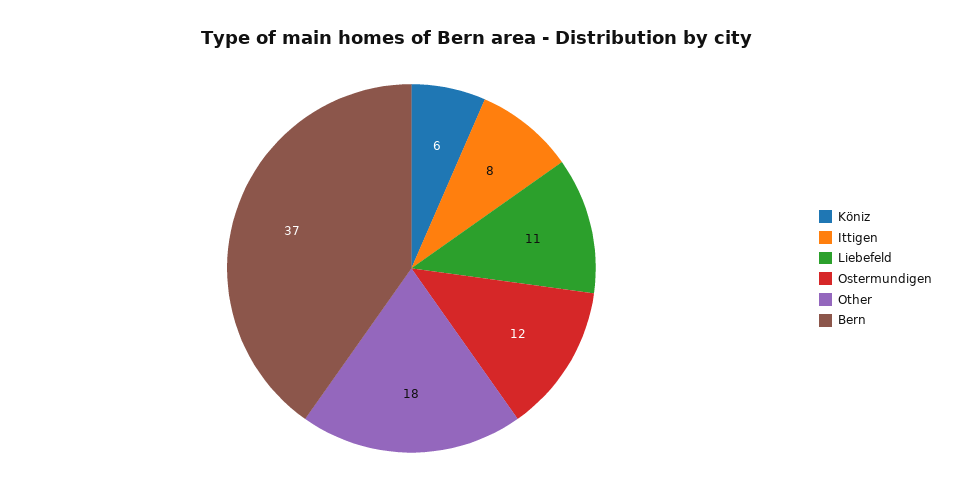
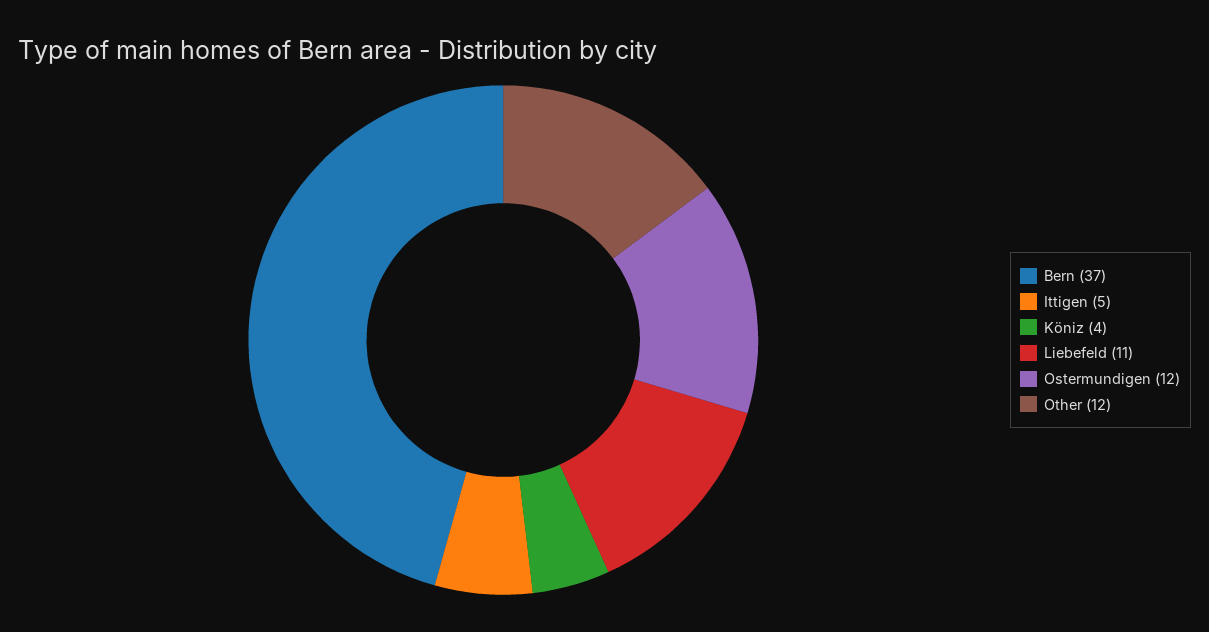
Köniz: 6 -> 4
Ittigen: 8 -> 5
Other: 18 -> 12

